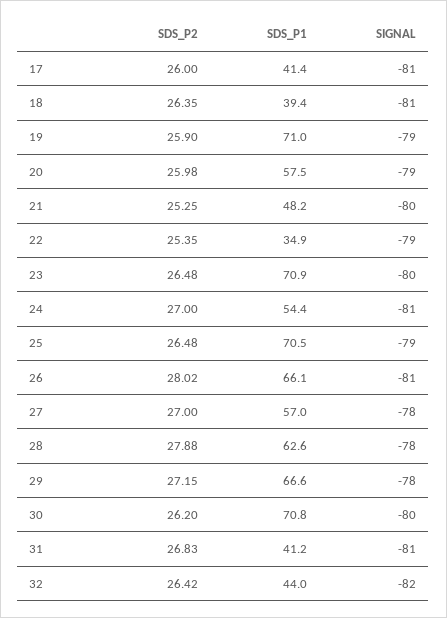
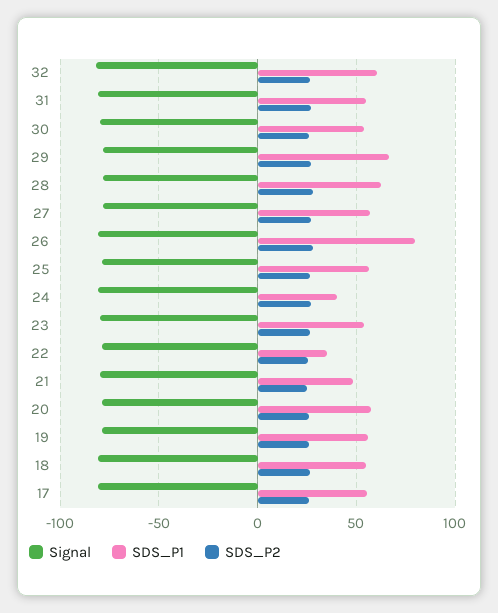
SDS_P1, 17: 41.4 -> 55
SDS_P1, 18: 39.4 -> 55
SDS_P1, 19: 71 -> 55
SDS_P1, 23: 70.9 -> 55
SDS_P1, 24: 54.4 -> 40
SDS_P1, 25: 70.5 -> 55
SDS_P1, 26: 66.1 -> 80
SDS_P1, 30: 70.8 -> 55
SDS_P1, 31: 41.2 -> 55
SDS_P1, 32: 44 -> 60

